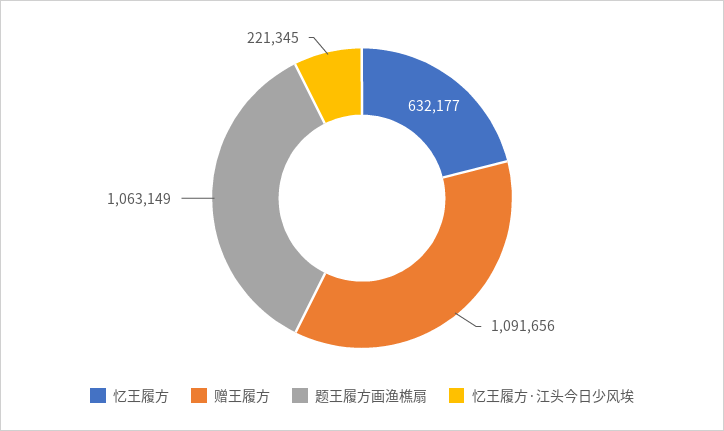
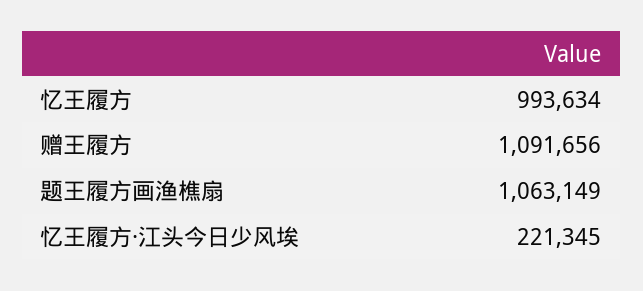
忆王履方: 632177 -> 993634

